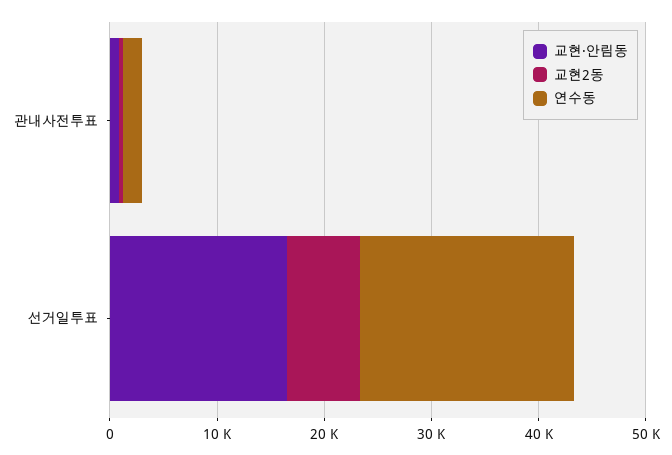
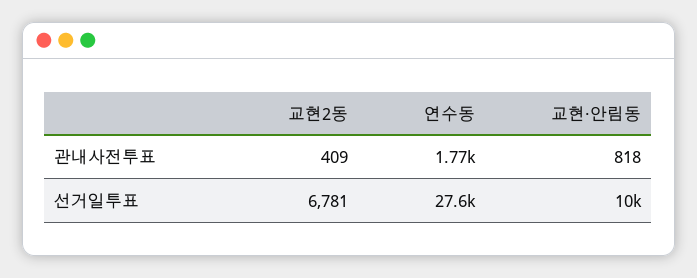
교현·안림동, 선거일투표: 16000 -> 10000
연수동, 선거일투표: 20000 -> 27600

